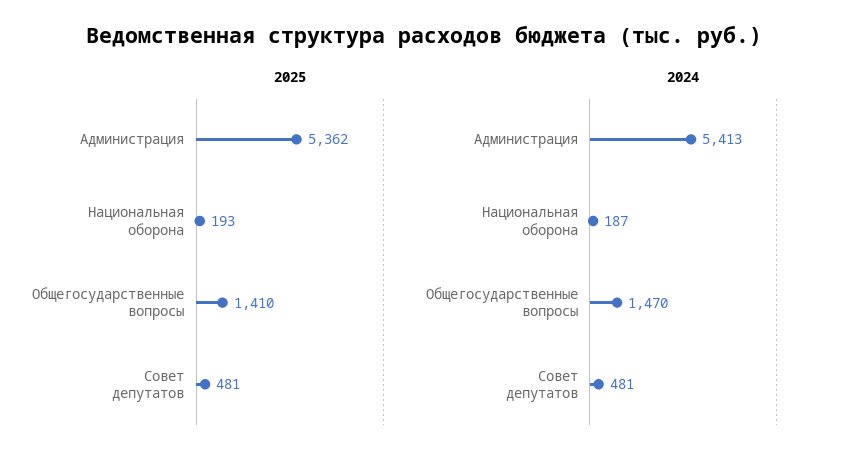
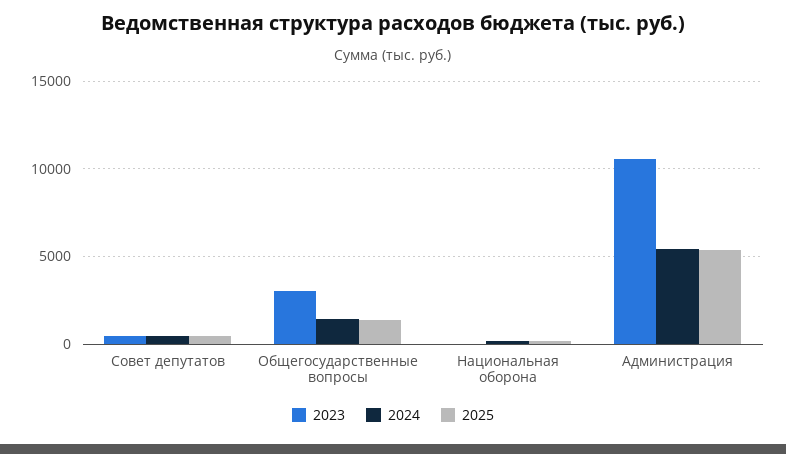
2023, Совет депутатов: none -> 500
2023, Общегосударственные вопросы: none -> 3000
2023, Национальная оборона: none -> 0
2023, Администрация: none -> 10500

